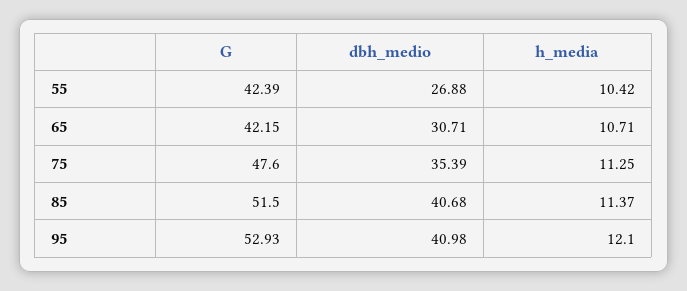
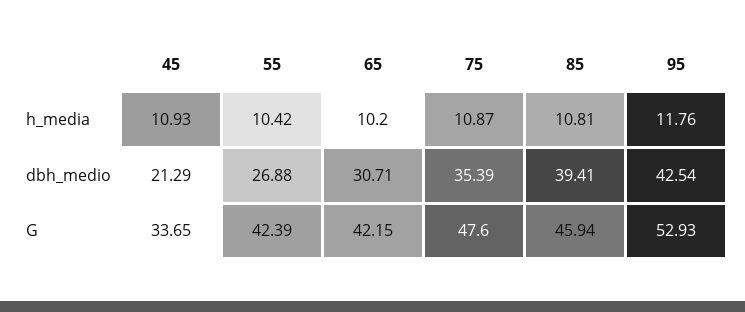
h_media, 65: 10.71 -> 10.2
h_media, 75: 11.25 -> 10.87
G, 85: 51.5 -> 45.94
dbh_medio, 85: 40.68 -> 39.41
h_media, 85: 11.37 -> 10.81
dbh_medio, 95: 40.98 -> 42.54
h_media, 95: 12.1 -> 11.76
h_media, 45: none -> 10.93
dbh_medio, 45: none -> 21.29
G, 45: none -> 33.65

